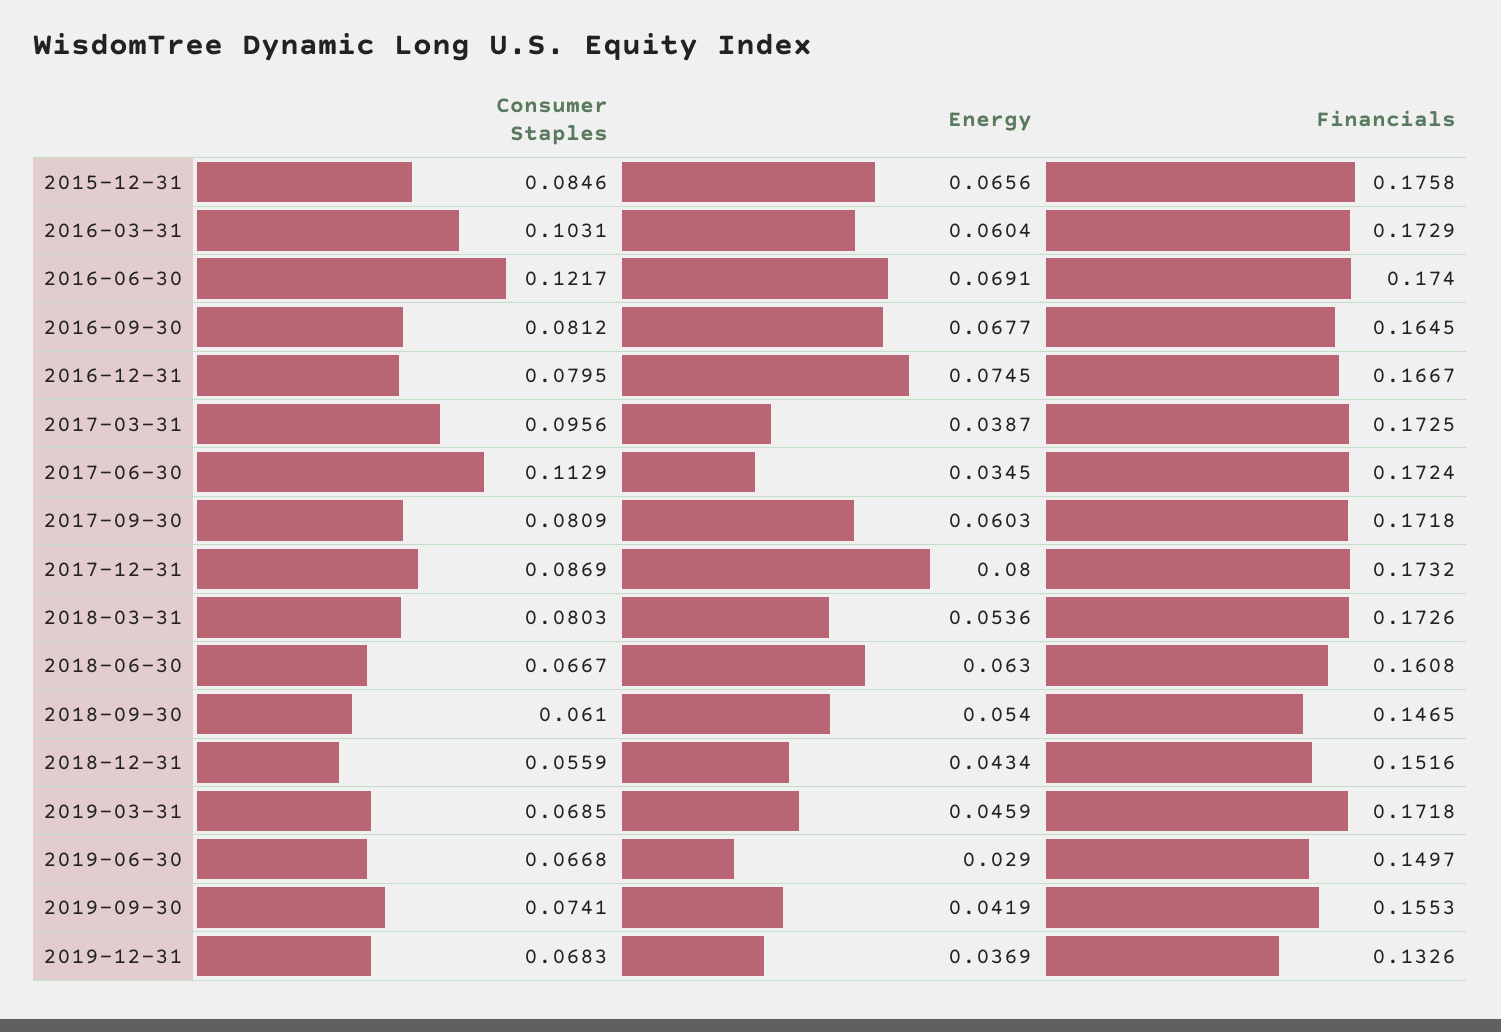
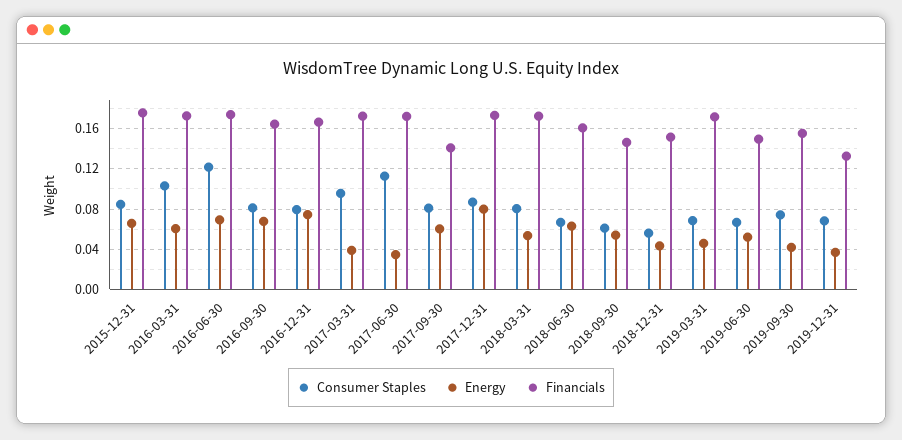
Financials, 2017-09-30: 0.1718 -> 0.14
Energy, 2019-06-30: 0.029 -> 0.05

